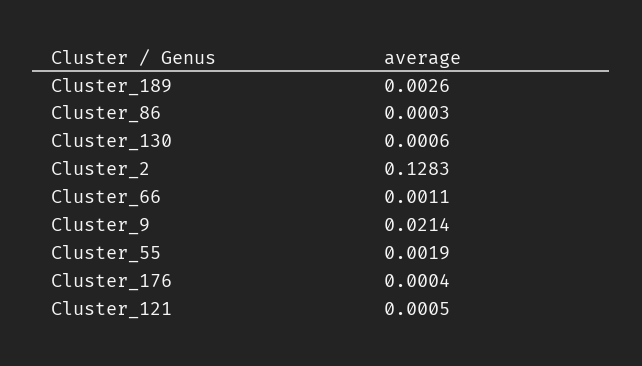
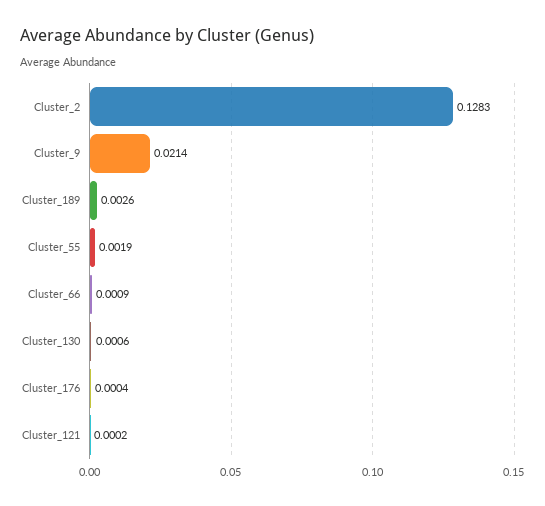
Cluster_86: 0.0003 -> none
Cluster_66: 0.0011 -> 0.0009
Cluster_121: 0.0005 -> 0.0002

